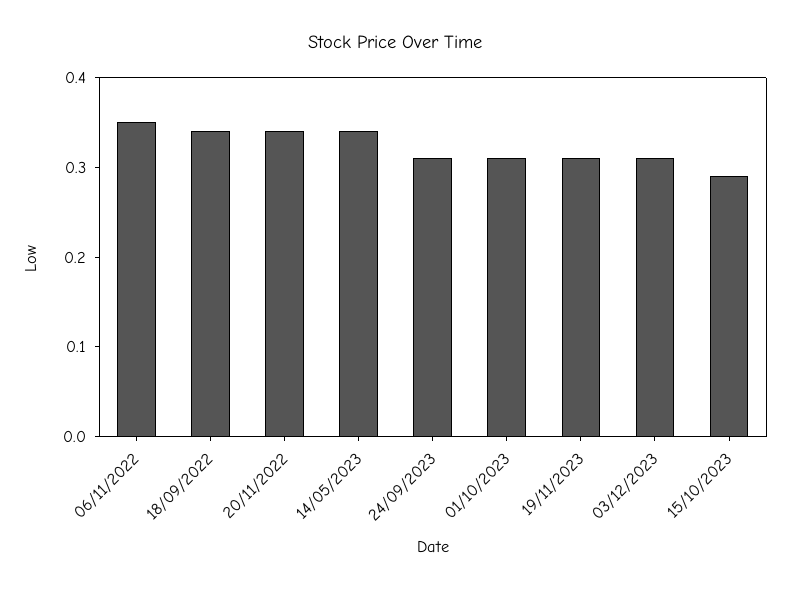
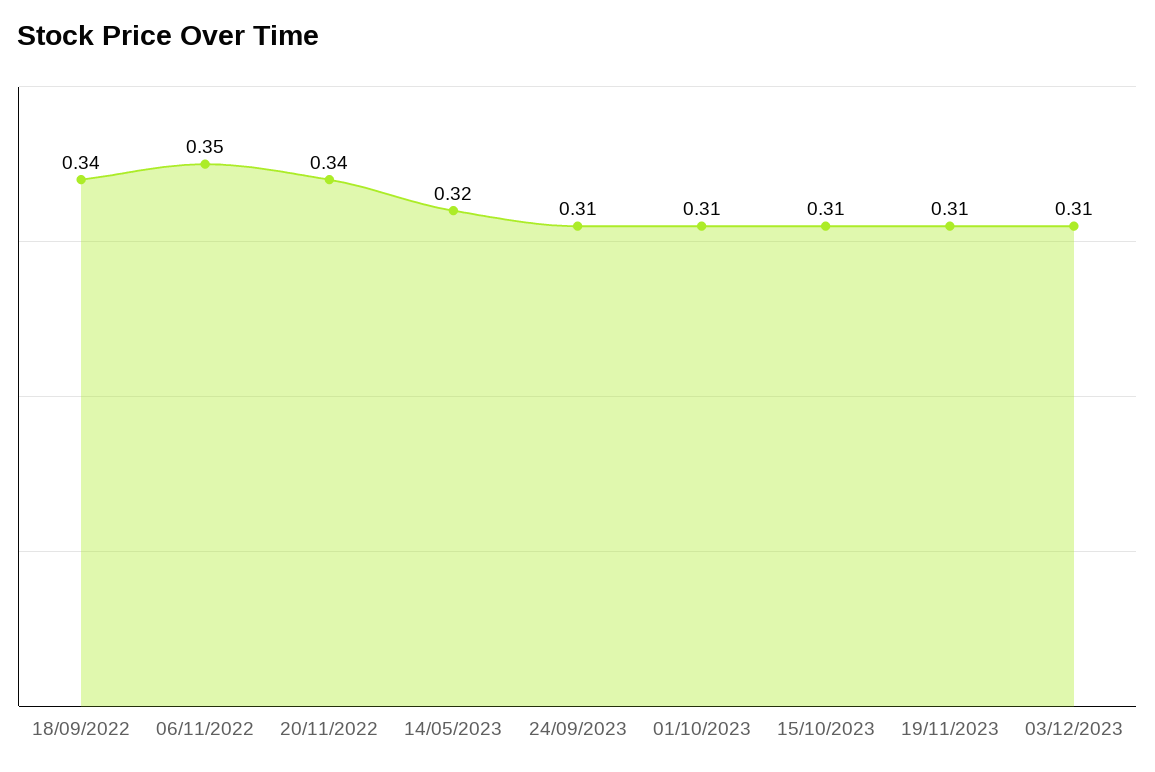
14/05/2023: 0.34 -> 0.32
15/10/2023: 0.29 -> 0.31

